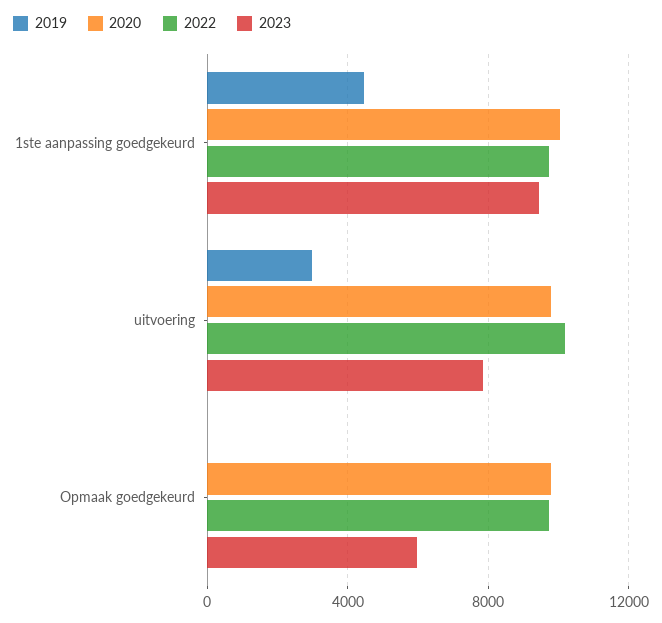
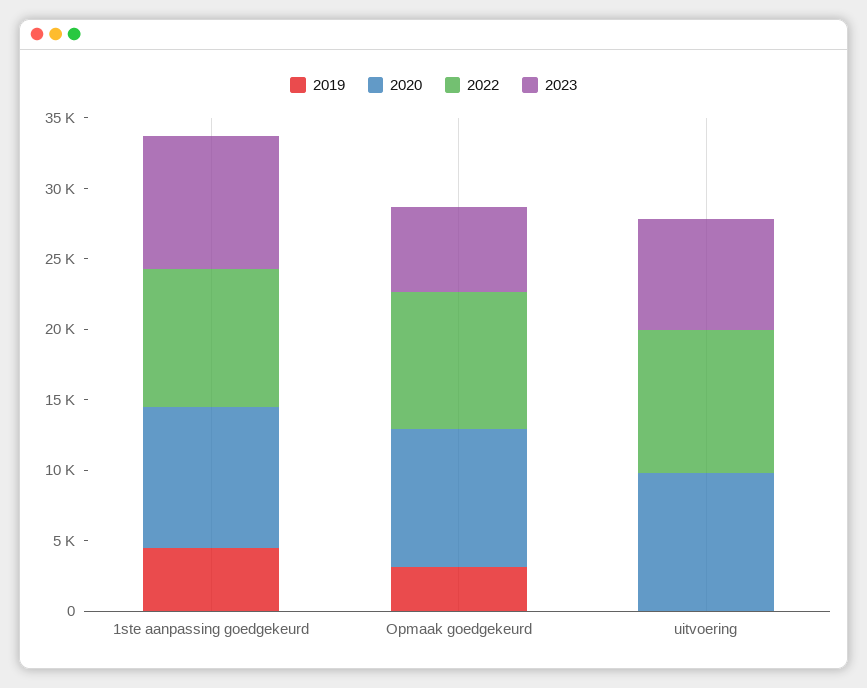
2019, uitvoering: 3000 -> 0
2019, Opmaak goedgekeurd: 0 -> 3000

